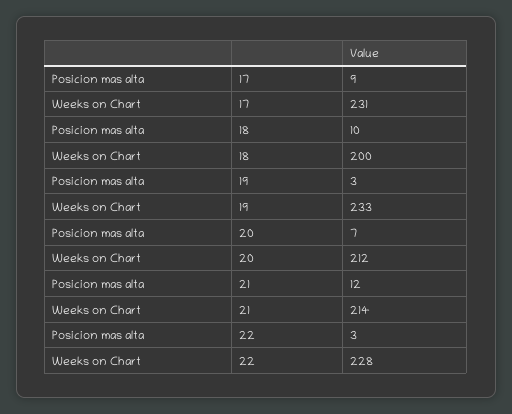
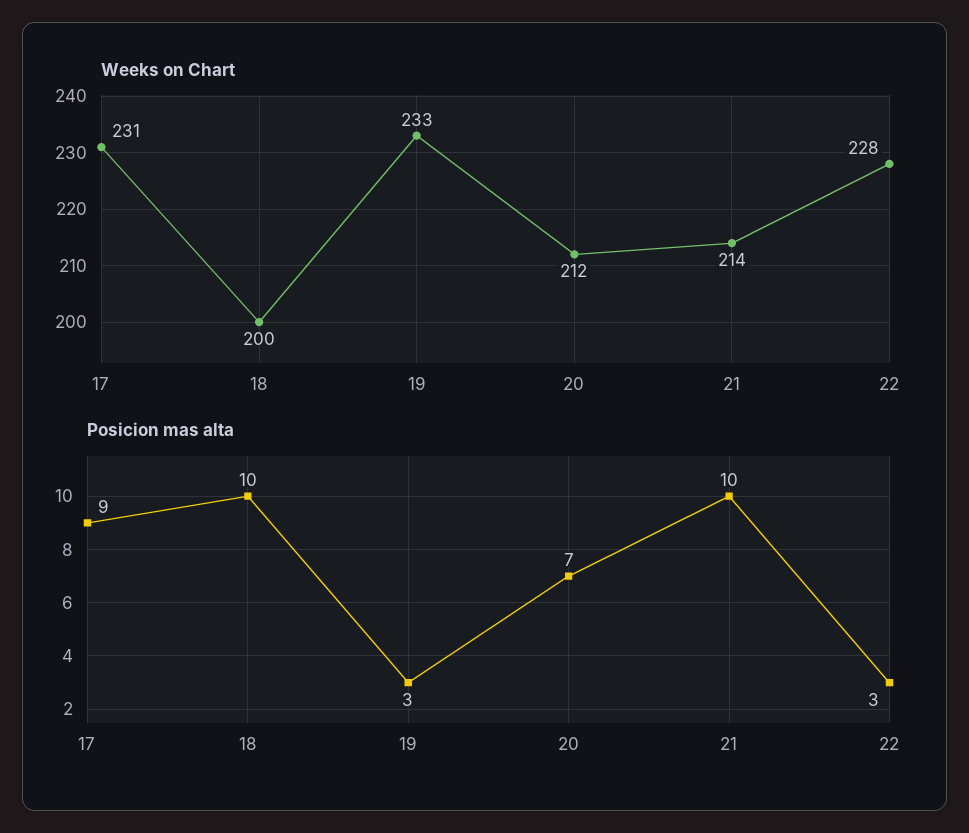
Posicion mas alta, 21: 12 -> 10

